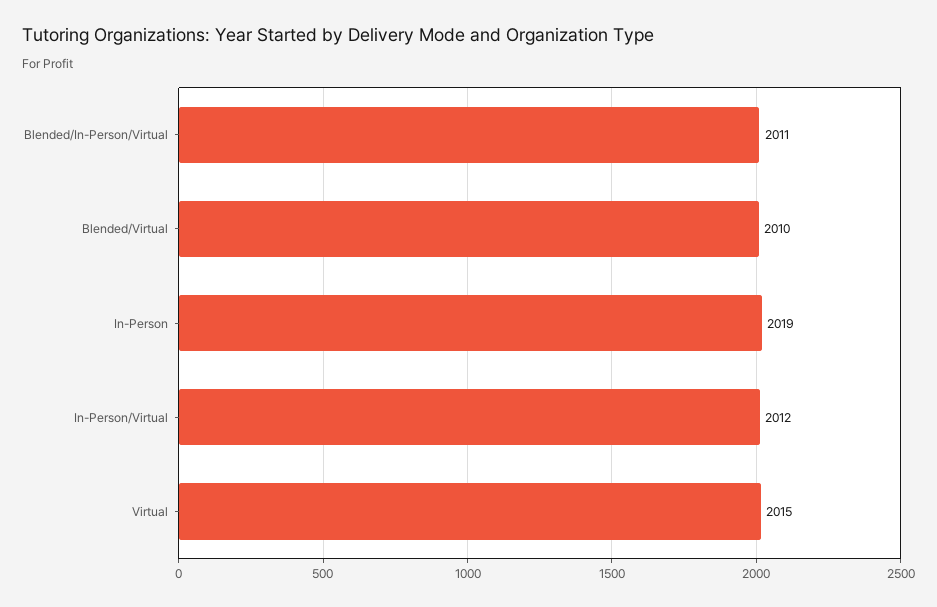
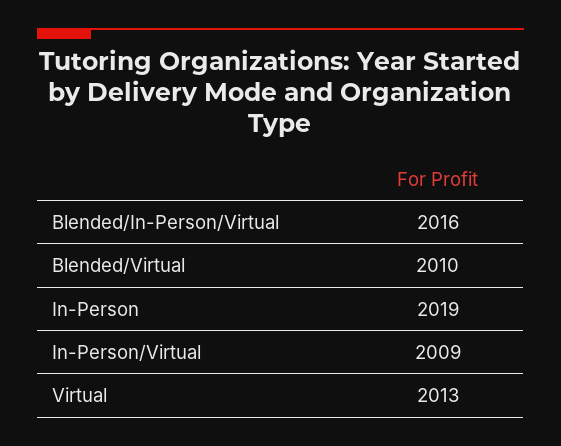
Blended/In-Person/Virtual: 2011 -> 2016
In-Person/Virtual: 2012 -> 2009
Virtual: 2015 -> 2013

